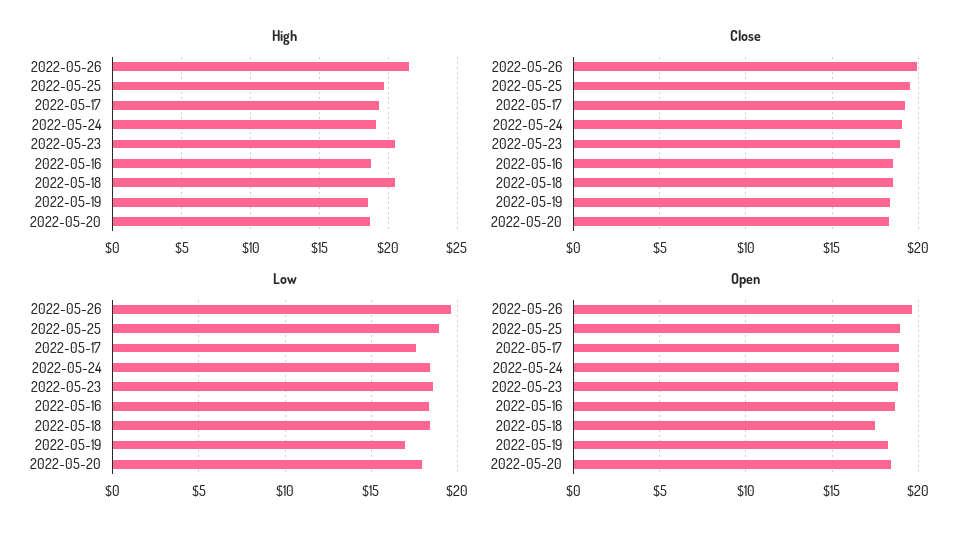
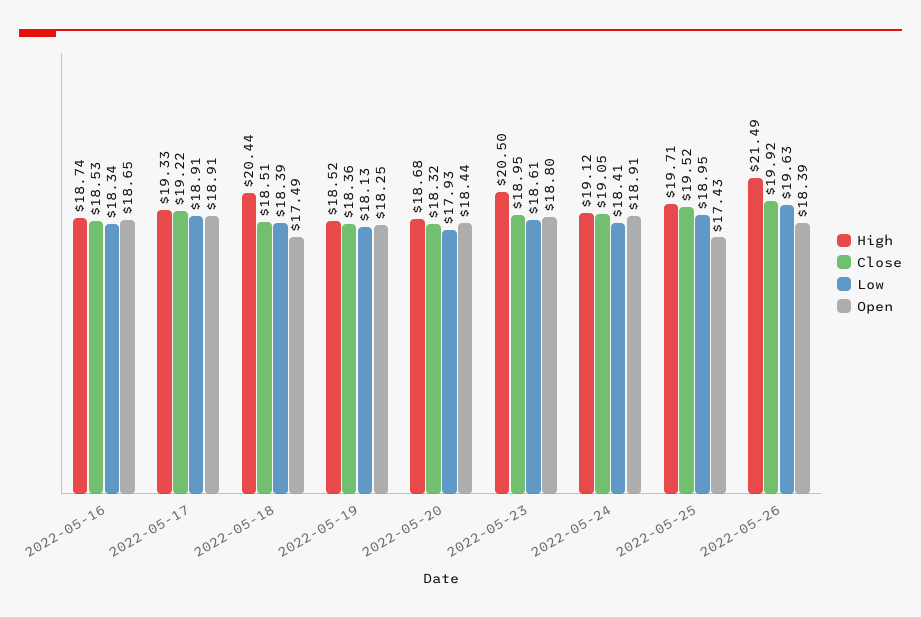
Low, 2022-05-17: 17.5 -> 18.91
Low, 2022-05-19: 17 -> 18.13
Open, 2022-05-26: 19.5 -> 18.39
Open, 2022-05-25: 19 -> 17.43

